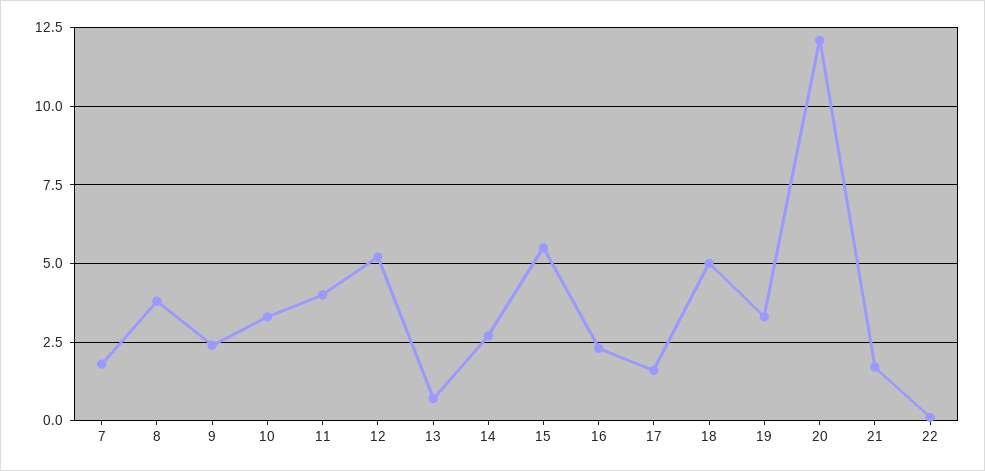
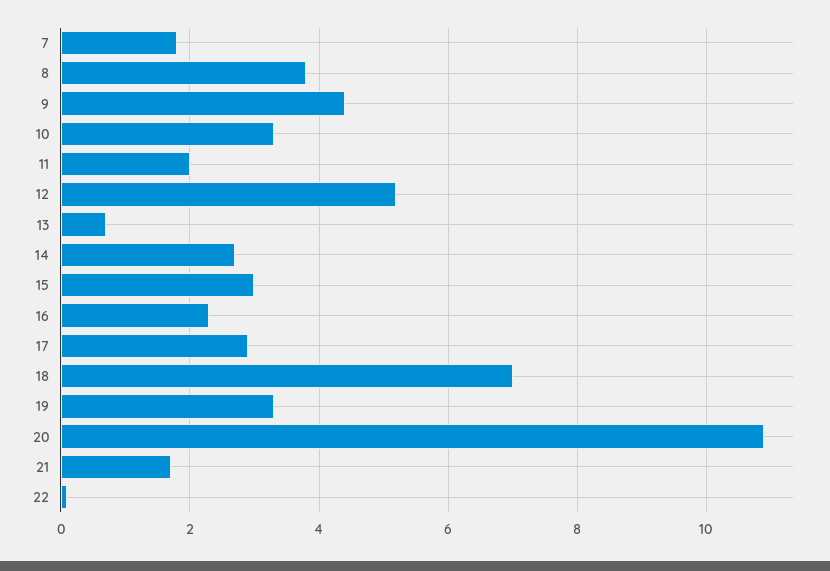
9: 2.5 -> 4.5
11: 4 -> 2
15: 5.5 -> 3
17: 1.5 -> 3
18: 5 -> 7
20: 12 -> 11

